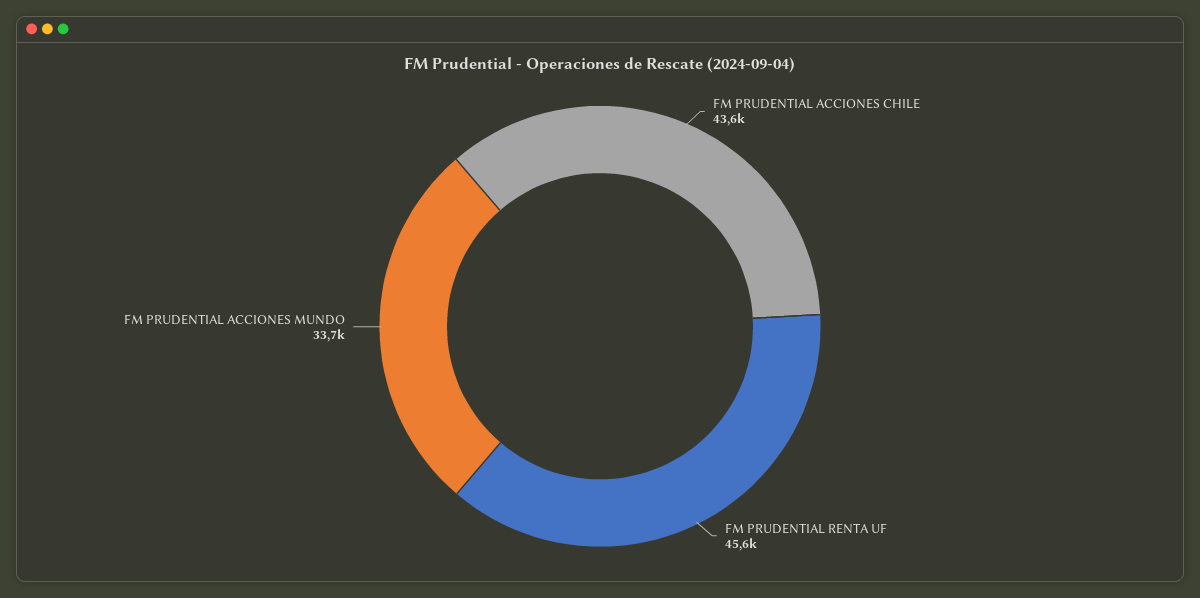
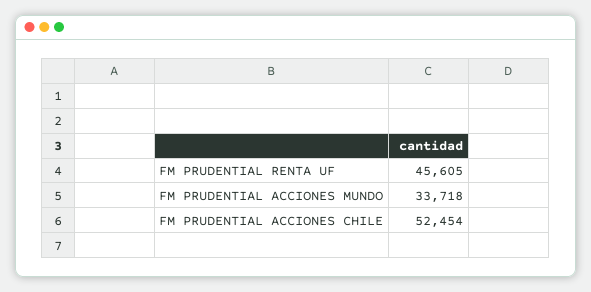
FM PRUDENTIAL ACCIONES CHILE: 43600 -> 52454

